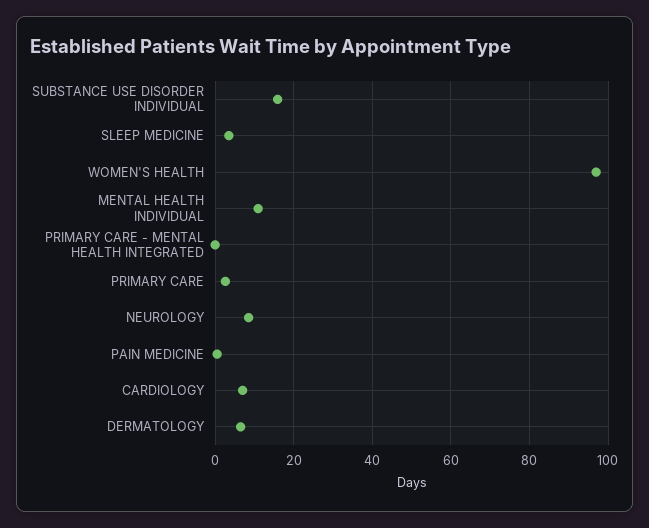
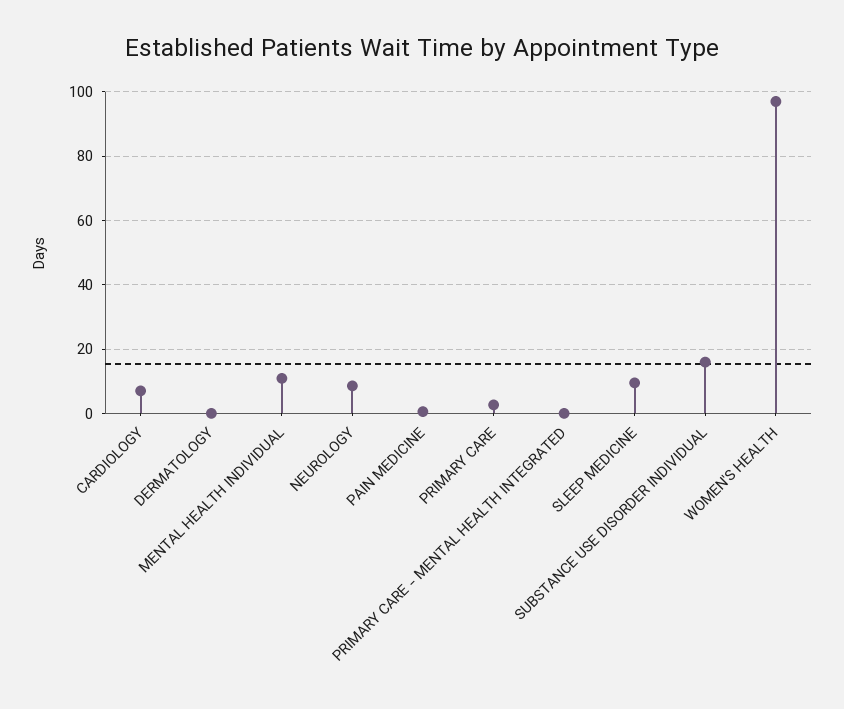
SLEEP MEDICINE: 4 -> 10
DERMATOLOGY: 6 -> 0

